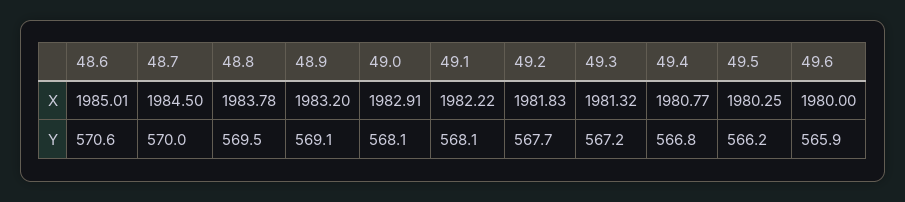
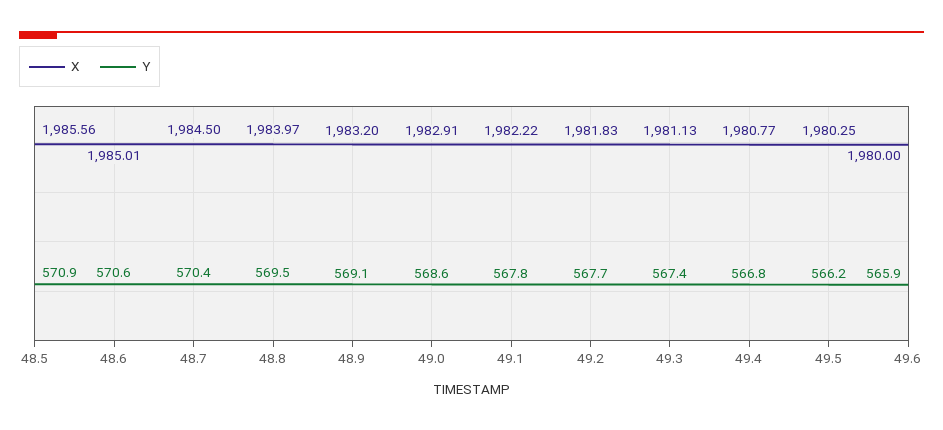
X, 48.8: 1983.78 -> 1983.97
X, 49.3: 1981.32 -> 1981.13
Y, 48.7: 570 -> 570.4
Y, 49.0: 568.1 -> 568.6
Y, 49.1: 568.1 -> 567.8
Y, 49.3: 567.2 -> 567.4
X, 48.5: none -> 1985.56
Y, 48.5: none -> 570.9

